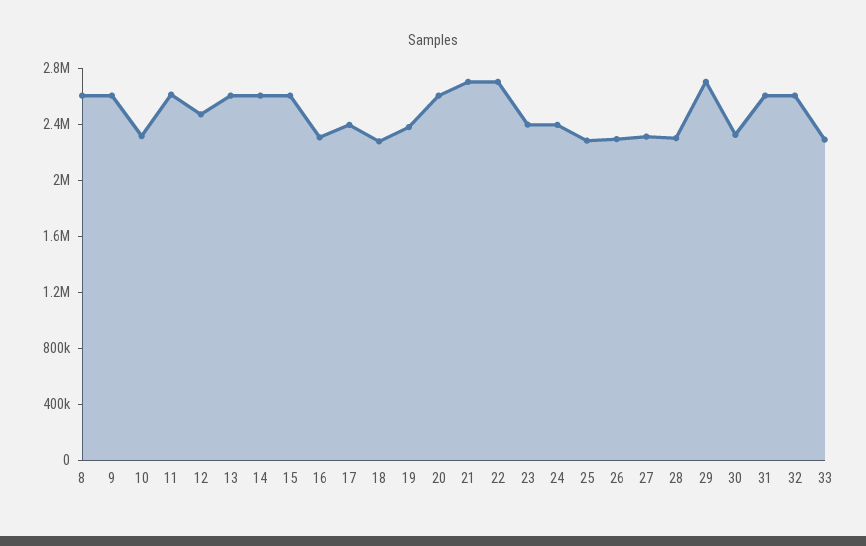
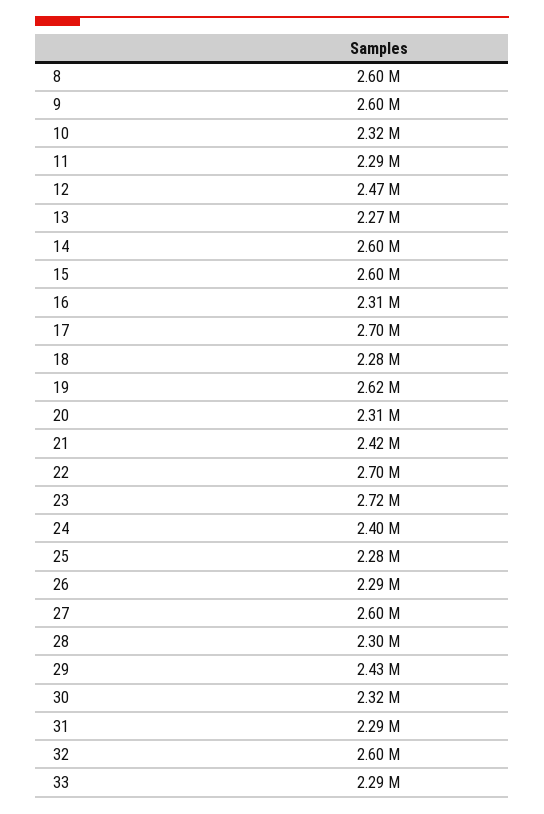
11: 2600000 -> 2290000
13: 2600000 -> 2270000
17: 2400000 -> 2700000
19: 2400000 -> 2620000
20: 2600000 -> 2310000
21: 2700000 -> 2420000
23: 2400000 -> 2720000
27: 2300000 -> 2600000
29: 2700000 -> 2430000
31: 2600000 -> 2290000

